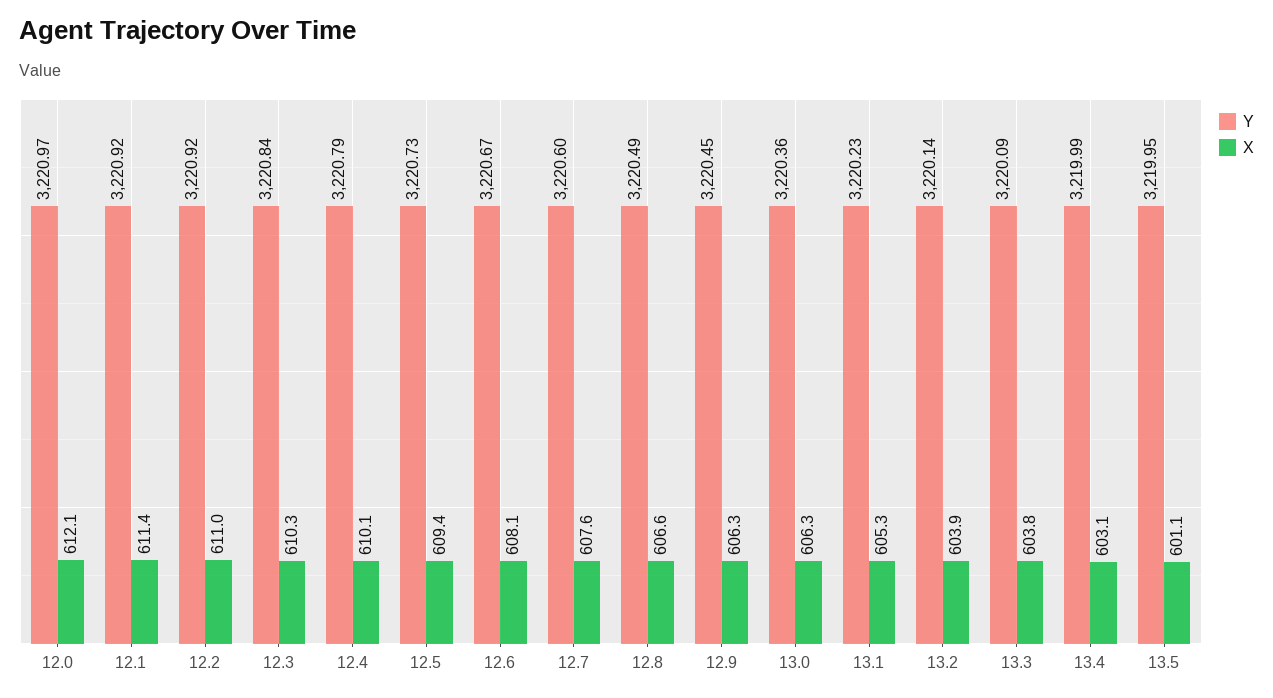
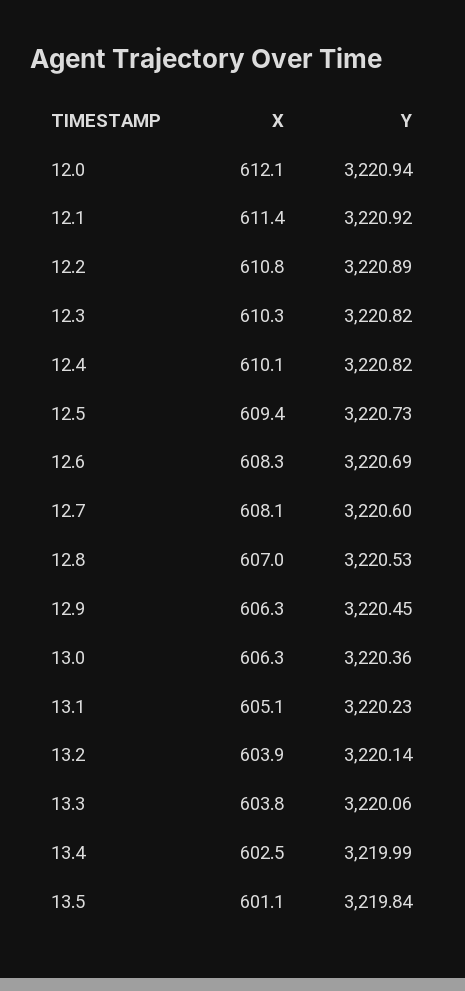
Y, 12.0: 3220.97 -> 3220.94
Y, 12.2: 3220.92 -> 3220.89
X, 12.2: 611 -> 610.8
Y, 12.3: 3220.84 -> 3220.82
Y, 12.4: 3220.79 -> 3220.82
Y, 12.6: 3220.67 -> 3220.69
X, 12.6: 608.1 -> 608.3
X, 12.7: 607.6 -> 608.1
Y, 12.8: 3220.49 -> 3220.53
X, 12.8: 606.6 -> 607
X, 13.1: 605.3 -> 605.1
Y, 13.3: 3220.09 -> 3220.06
X, 13.4: 603.1 -> 602.5
Y, 13.5: 3219.95 -> 3219.84

